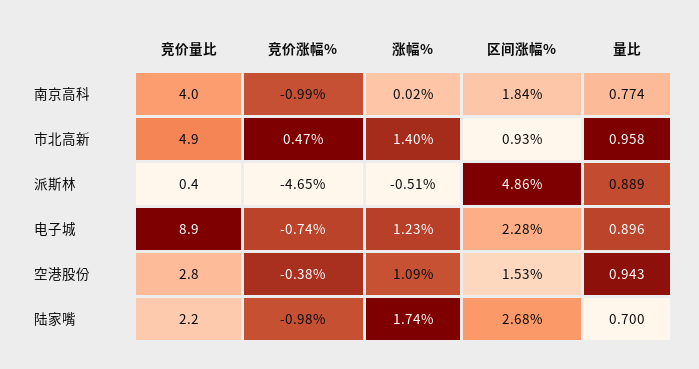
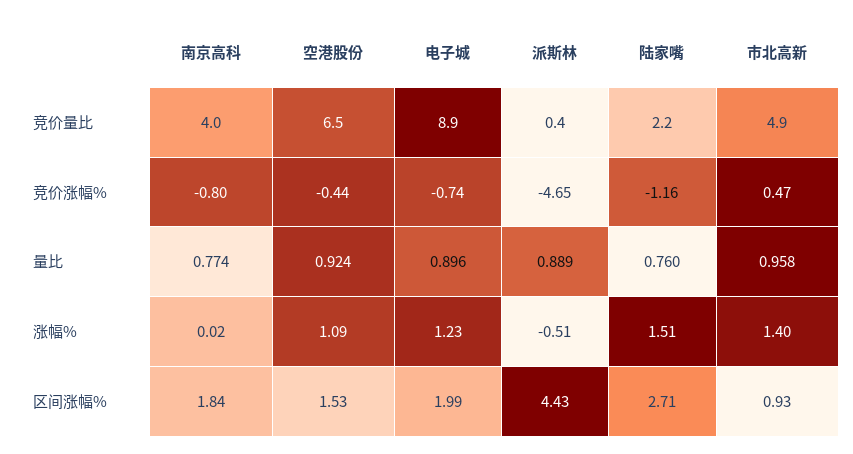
竞价涨幅%, 南京高科: -0.99 -> -0.8
区间涨幅%, 派斯林: 4.86 -> 4.43
区间涨幅%, 电子城: 2.28 -> 1.99
竞价量比, 空港股份: 2.8 -> 6.5
竞价涨幅%, 空港股份: -0.38 -> -0.44
量比, 空港股份: 0.943 -> 0.924
竞价涨幅%, 陆家嘴: -0.98 -> -1.16
涨幅%, 陆家嘴: 1.74 -> 1.51
区间涨幅%, 陆家嘴: 2.68 -> 2.71
量比, 陆家嘴: 0.7 -> 0.76

